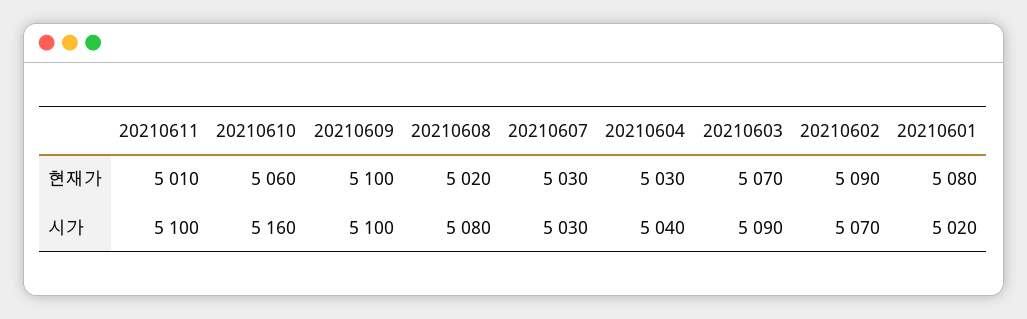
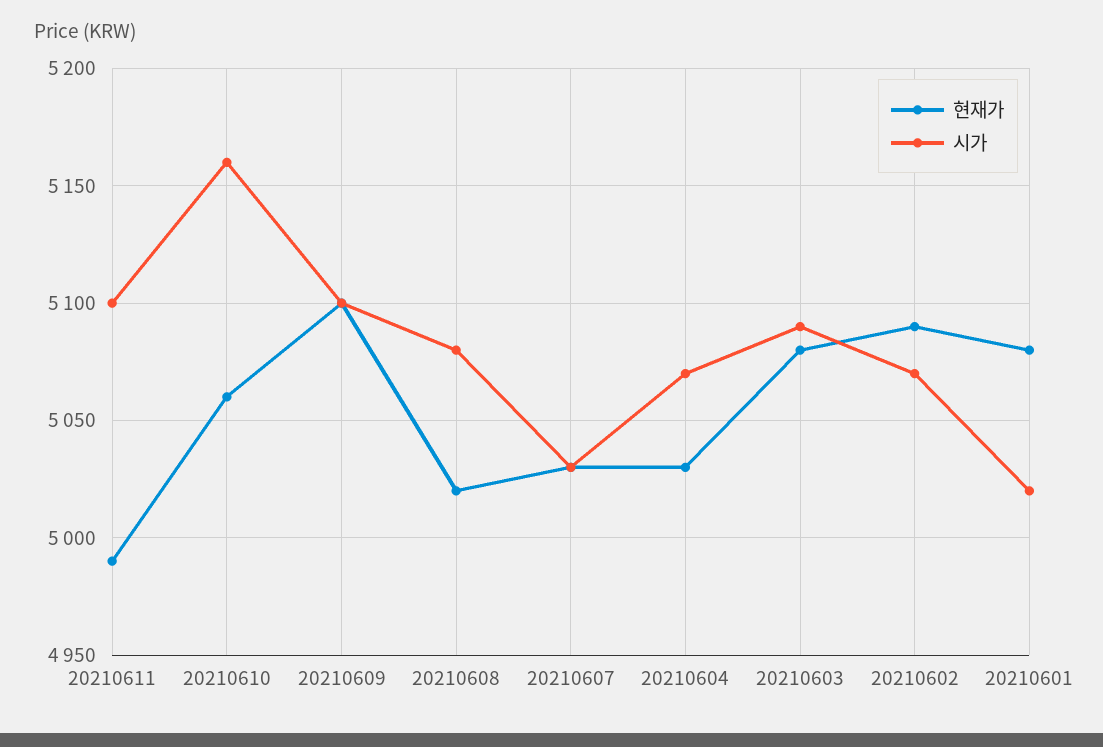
현재가, 20210611: 5010 -> 4990
현재가, 20210603: 5070 -> 5080
시가, 20210604: 5040 -> 5070

